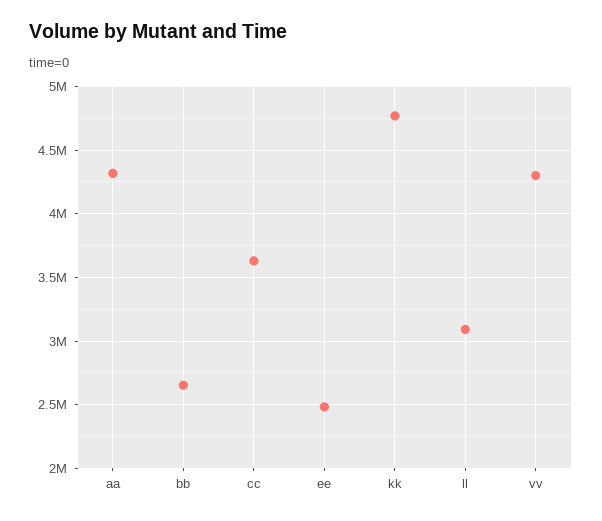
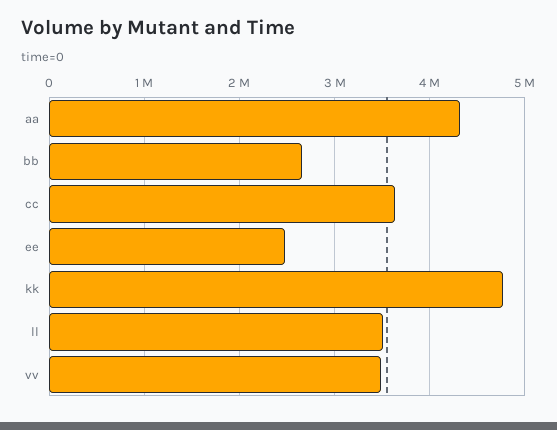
ll: 3100000 -> 3500000
vv: 4300000 -> 3500000

